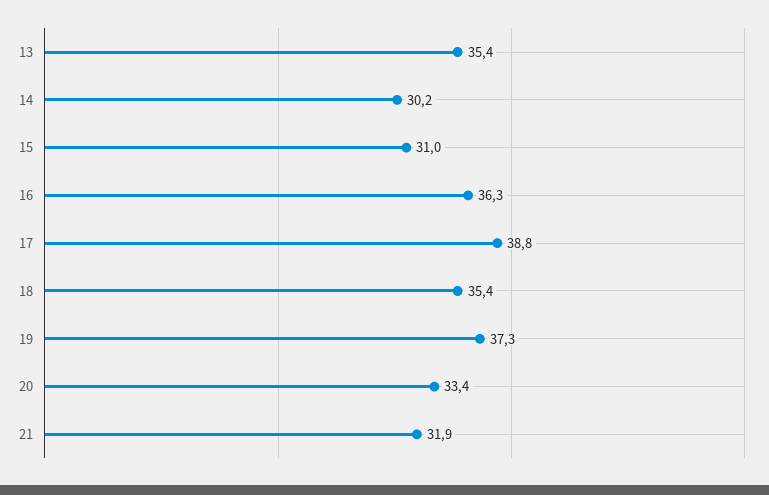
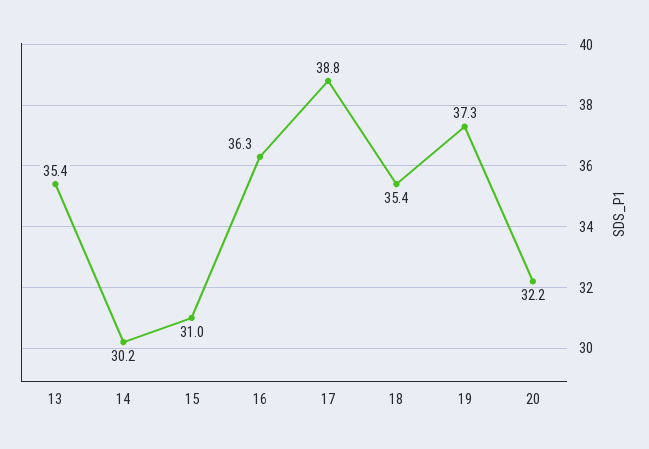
20: 33.4 -> 32.2
21: 31.9 -> none

